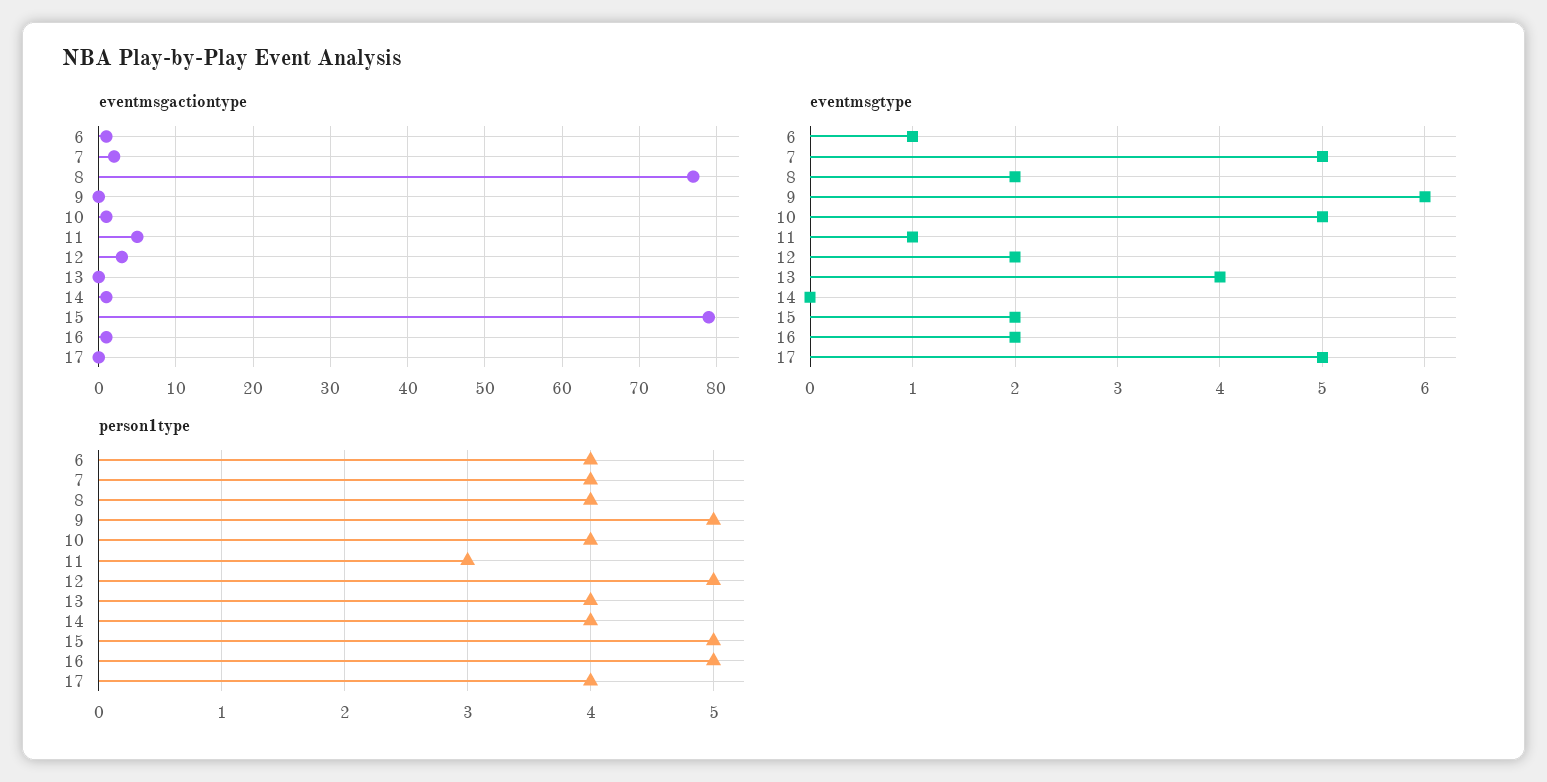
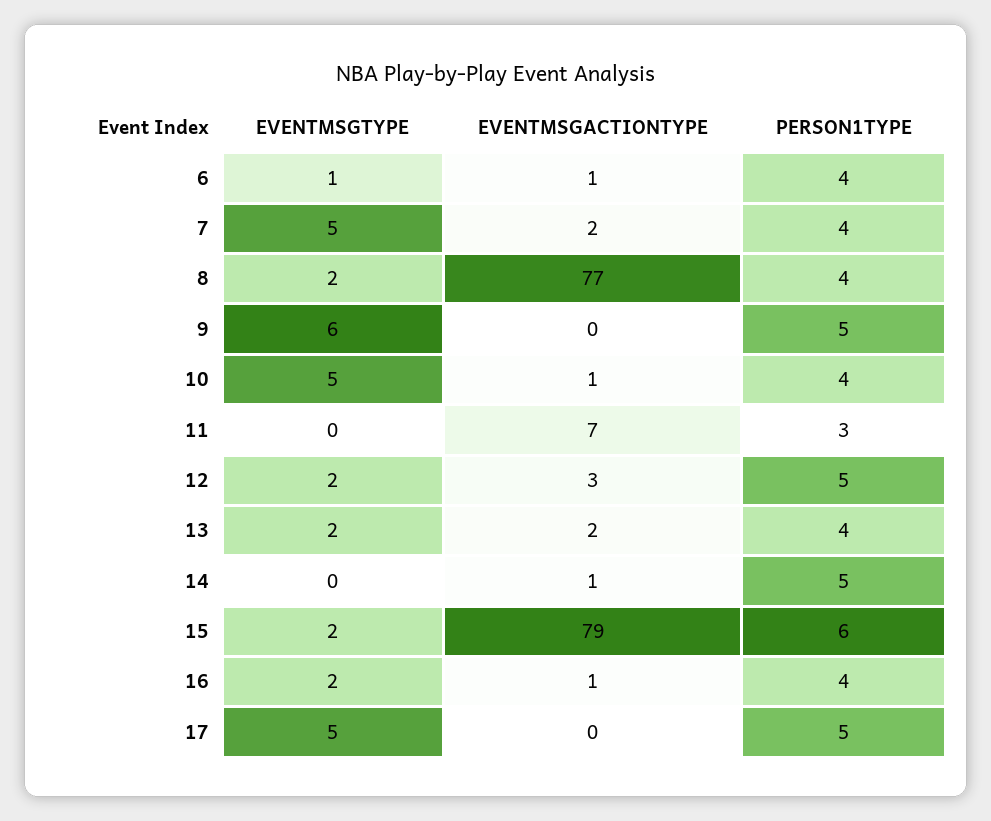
eventmsgactiontype, 11: 5 -> 7
eventmsgactiontype, 13: 0 -> 2
eventmsgtype, 11: 1 -> 0
eventmsgtype, 13: 4 -> 2
person1type, 14: 4 -> 5
person1type, 15: 5 -> 6
person1type, 16: 5 -> 4
person1type, 17: 4 -> 5

